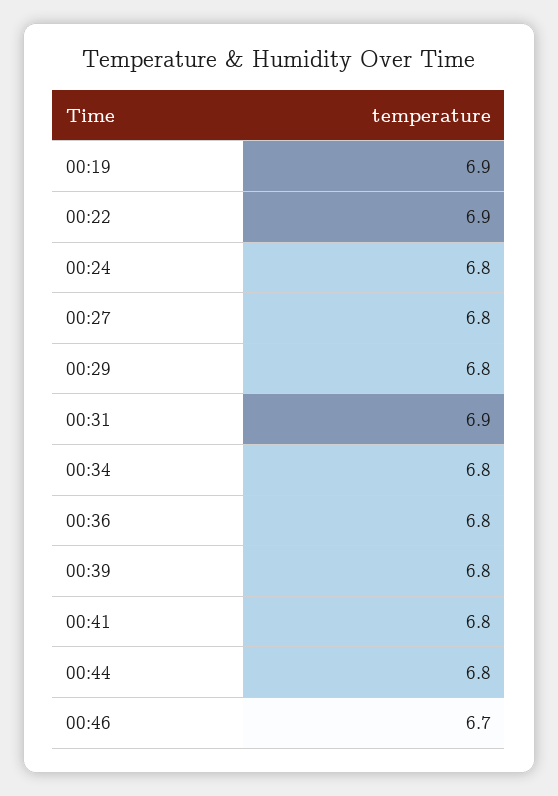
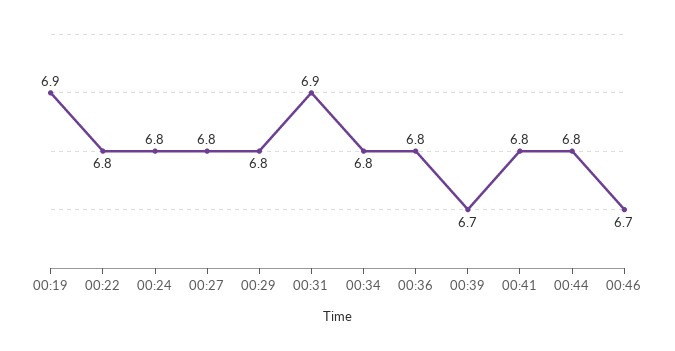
00:22: 6.9 -> 6.8
00:39: 6.8 -> 6.7

